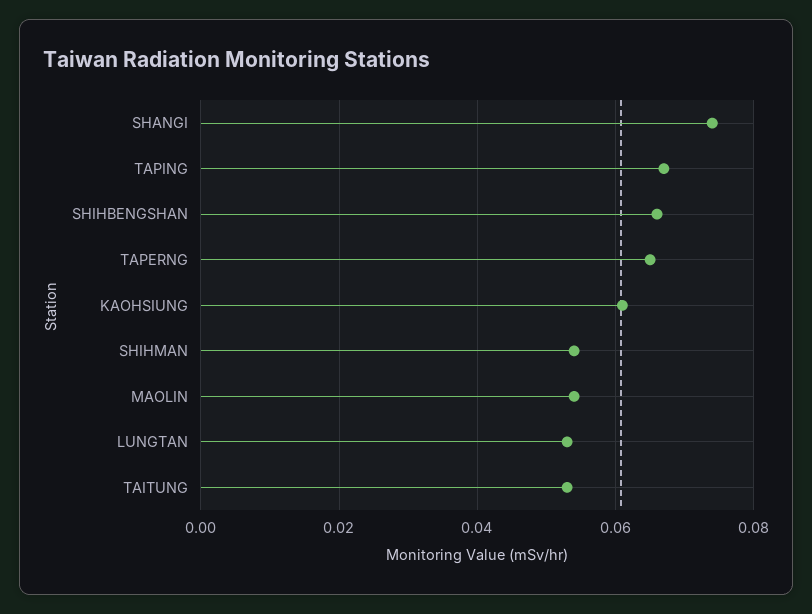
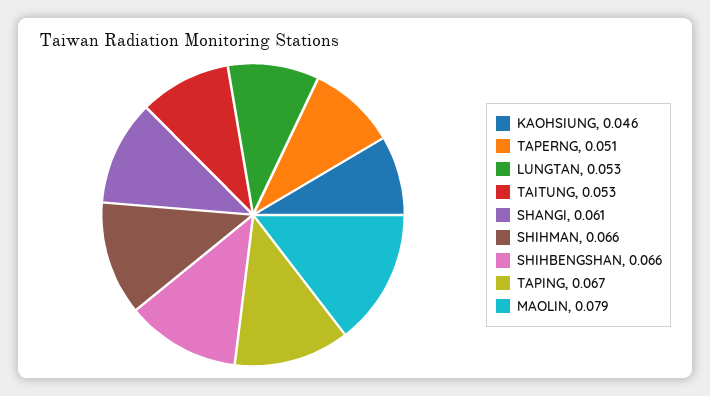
SHANGI: 0.075 -> 0.061
TAPERNG: 0.065 -> 0.051
KAOHSIUNG: 0.06 -> 0.046
SHIHMAN: 0.055 -> 0.066
MAOLIN: 0.055 -> 0.079

